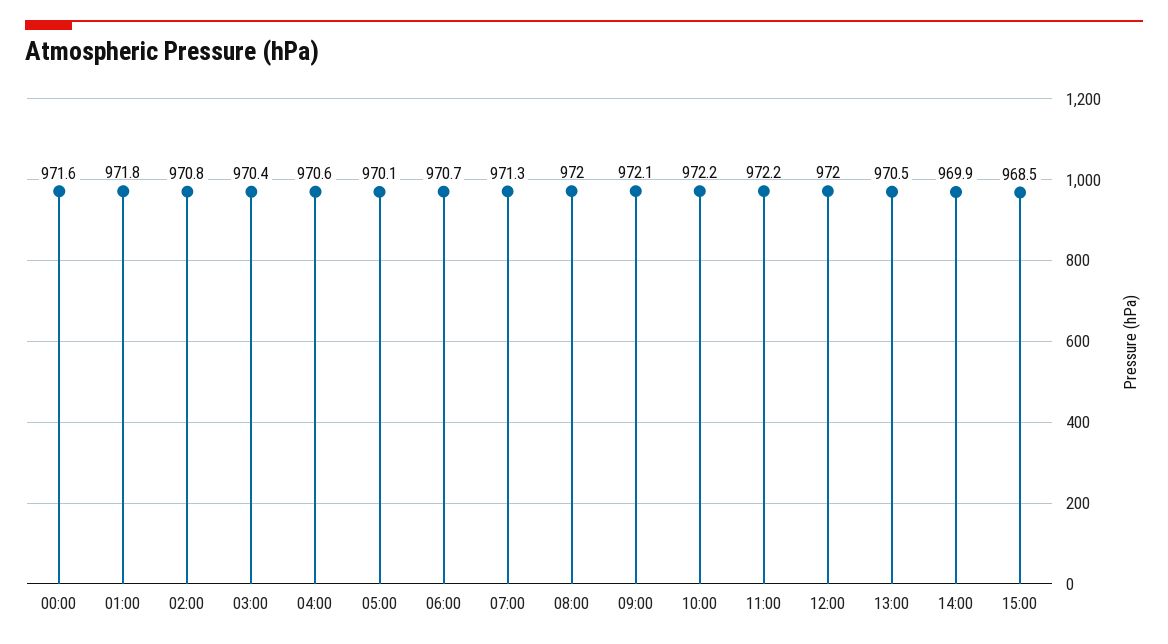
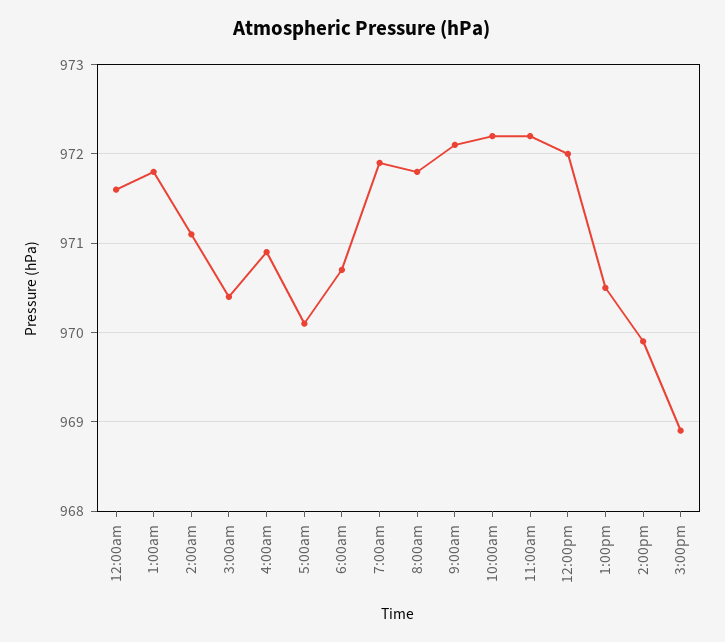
02:00: 970.8 -> 971.1
04:00: 970.6 -> 970.9
07:00: 971.3 -> 971.9
08:00: 972 -> 971.8
15:00: 968.5 -> 968.9

